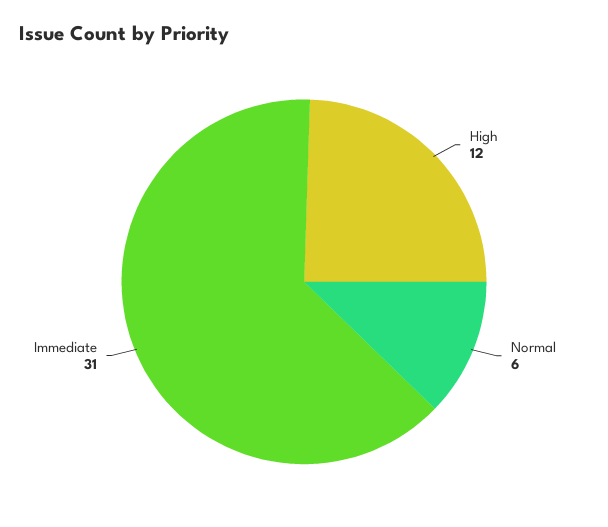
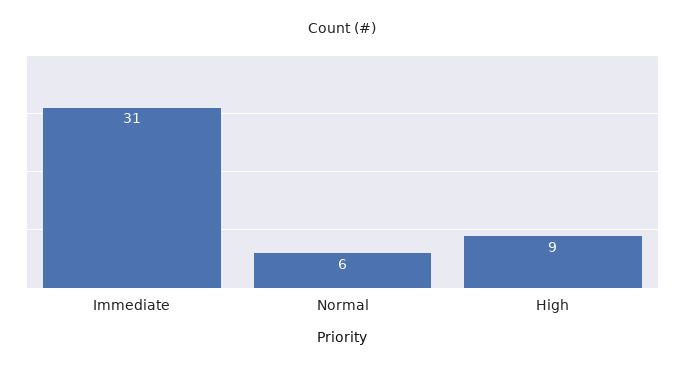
High: 12 -> 9

